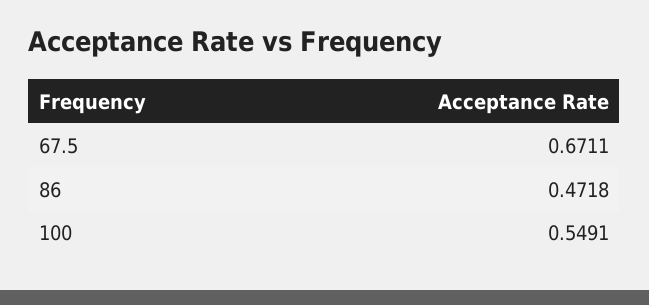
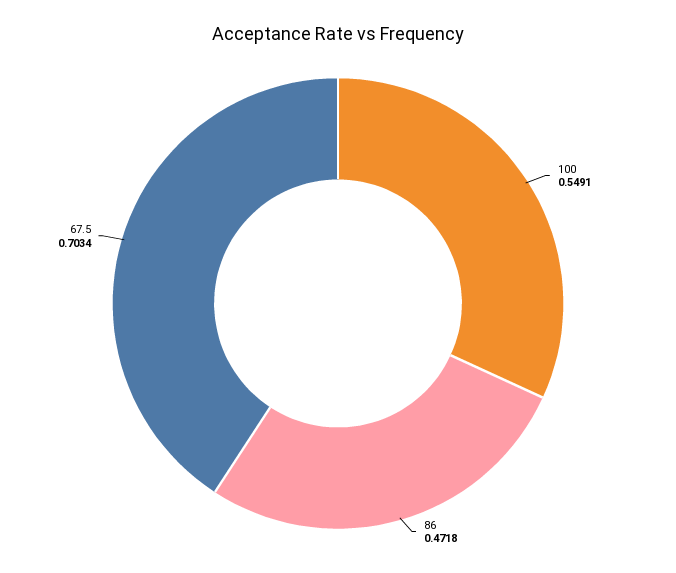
67.5: 0.6711 -> 0.7034

